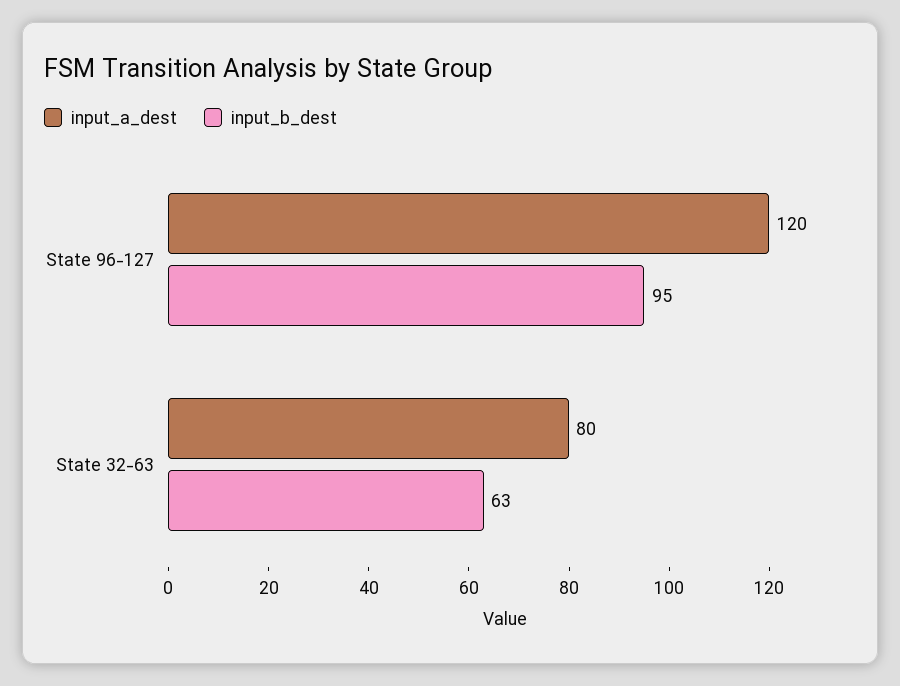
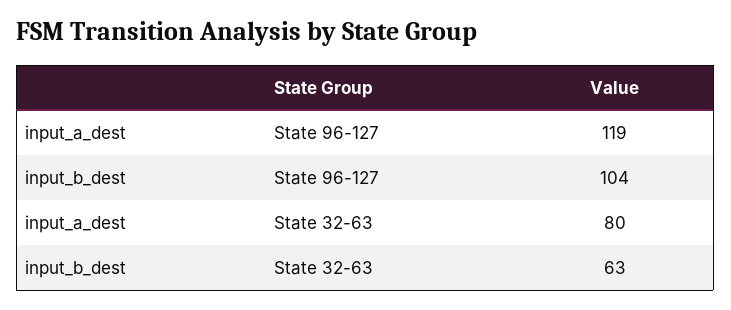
input_a_dest, State 96-127: 120 -> 119
input_b_dest, State 96-127: 95 -> 104

